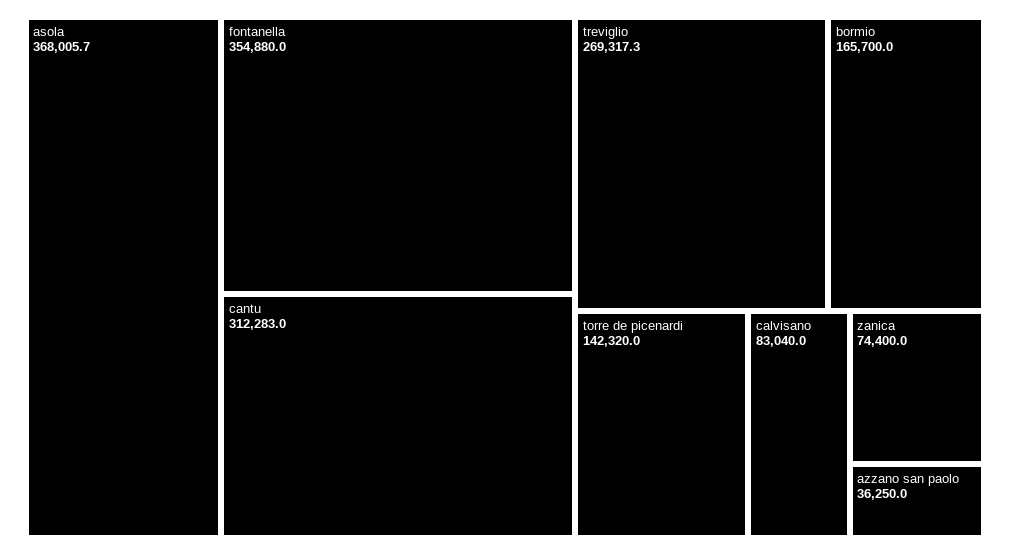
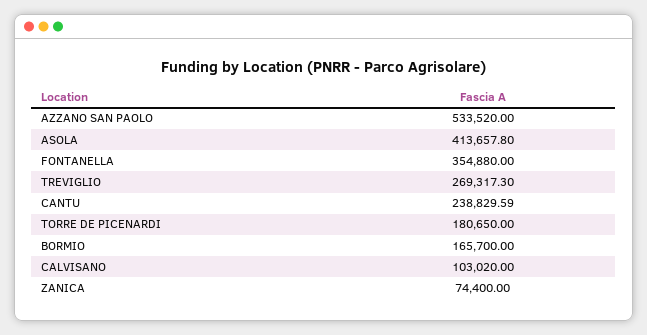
asola: 368005.7 -> 413657.8
cantu: 312283 -> 238829.59
torre de picenardi: 142320 -> 180650
calvisano: 83040 -> 103020
azzano san paolo: 36250 -> 533520

